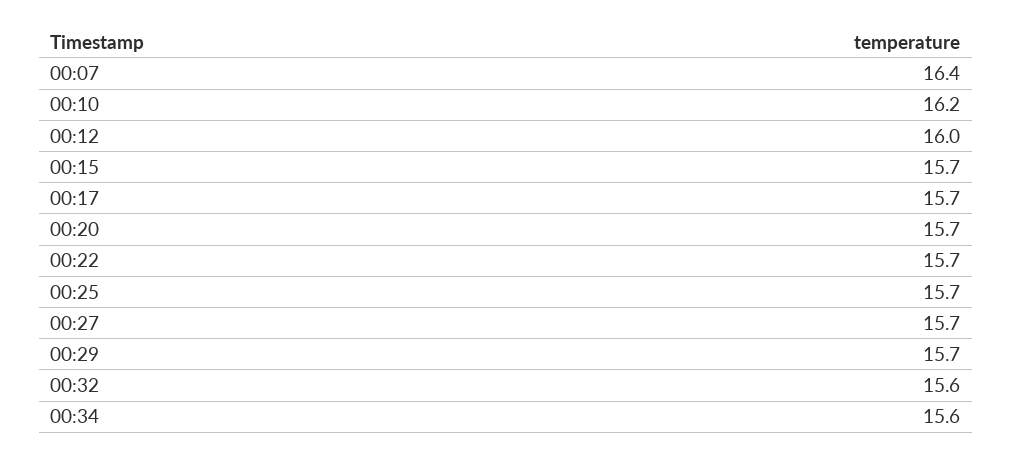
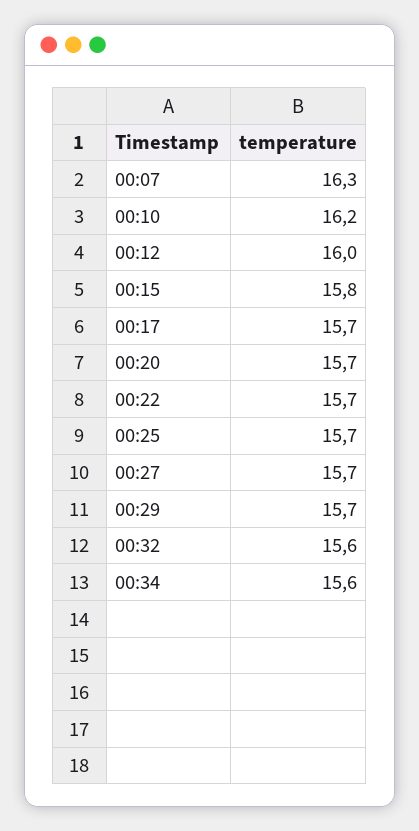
00:07: 16.4 -> 16.3
00:15: 15.7 -> 15.8

